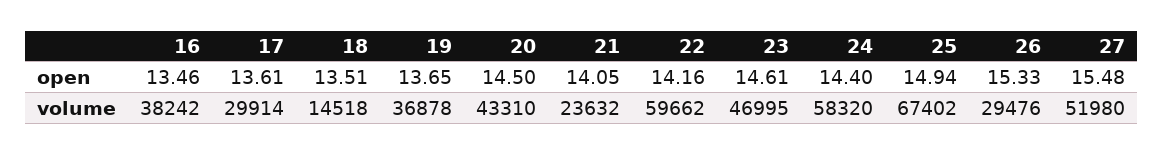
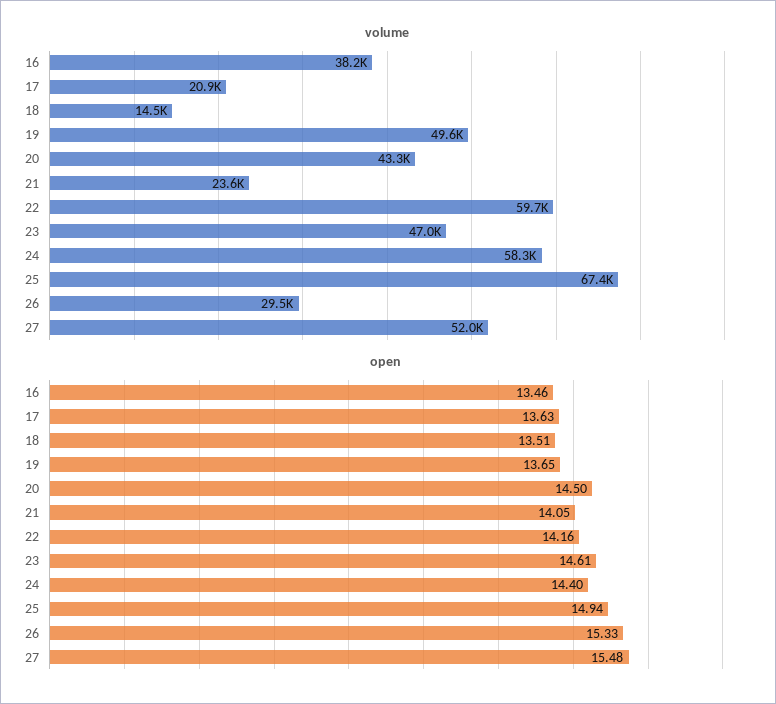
open, 17: 13.61 -> 13.63
volume, 17: 29914 -> 20900
volume, 19: 36878 -> 49600

